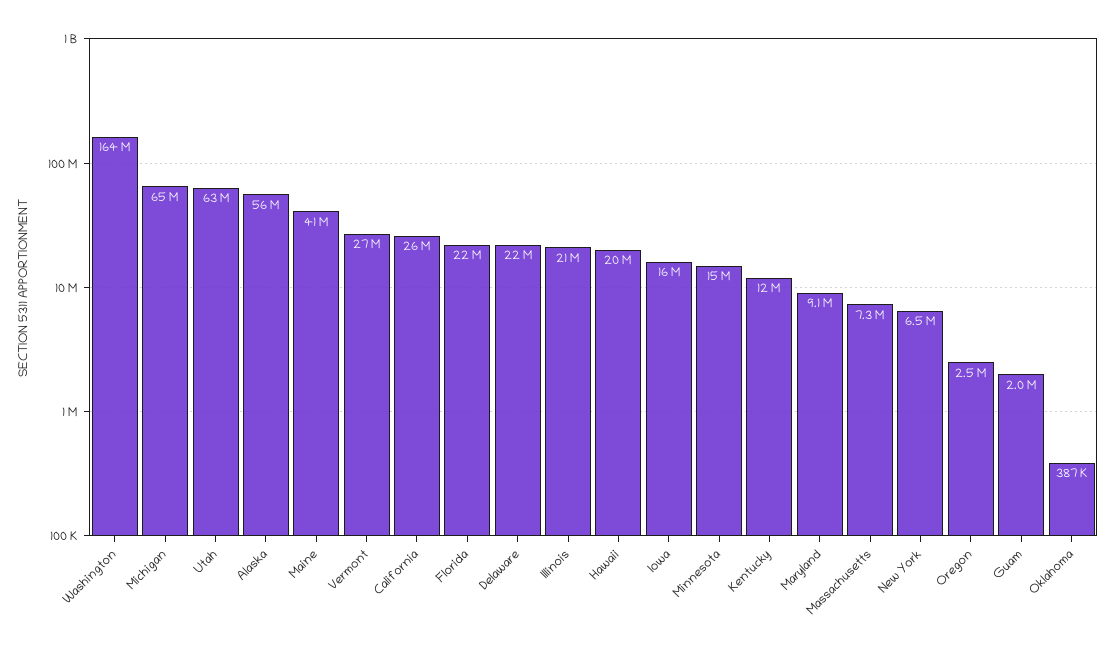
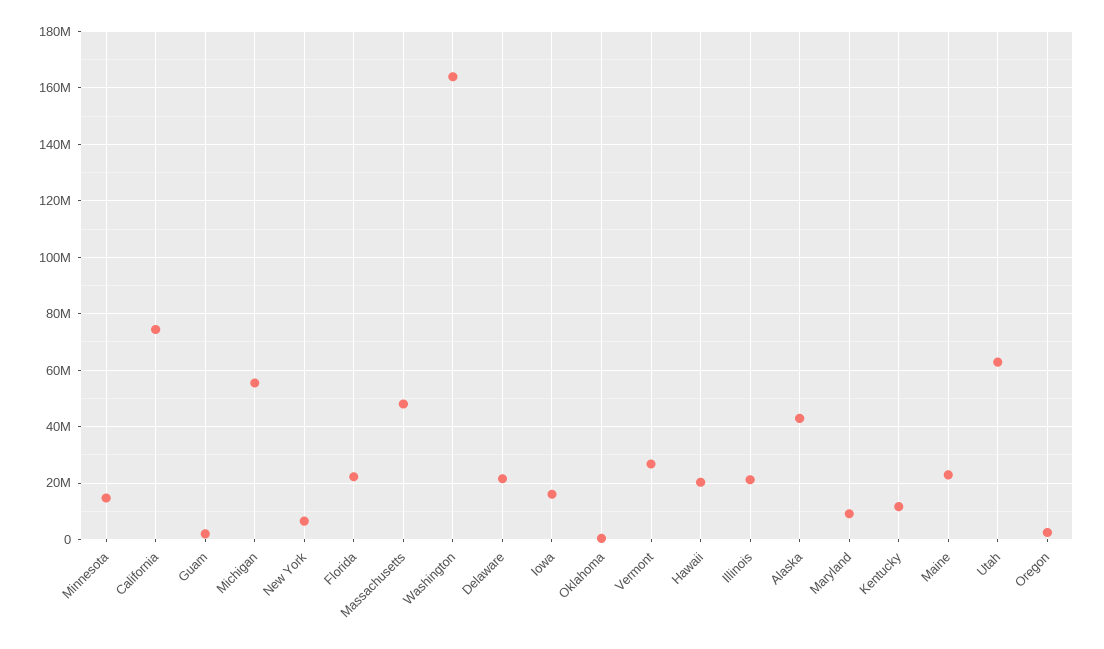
Michigan: 65000000 -> 55000000
Alaska: 56000000 -> 42500000
Maine: 41000000 -> 22500000
California: 26000000 -> 75000000
Massachusetts: 7300000 -> 47500000

